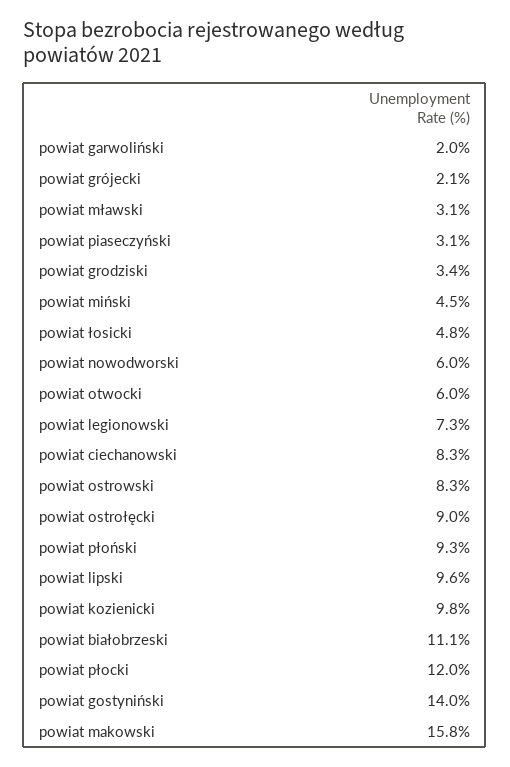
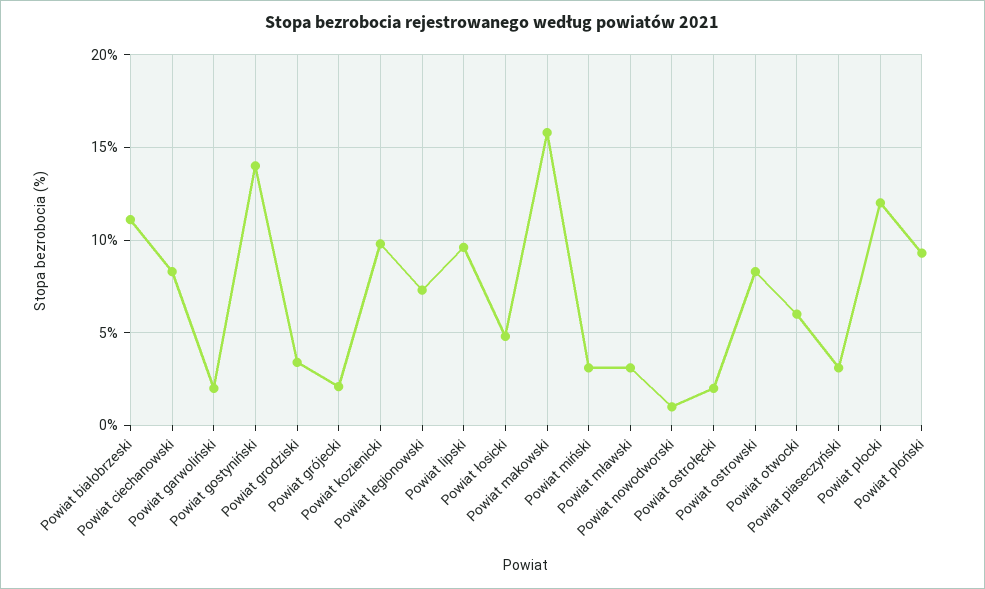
powiat miński: 4.5 -> 3
powiat nowodworski: 6 -> 1
powiat ostrołęcki: 9 -> 2

